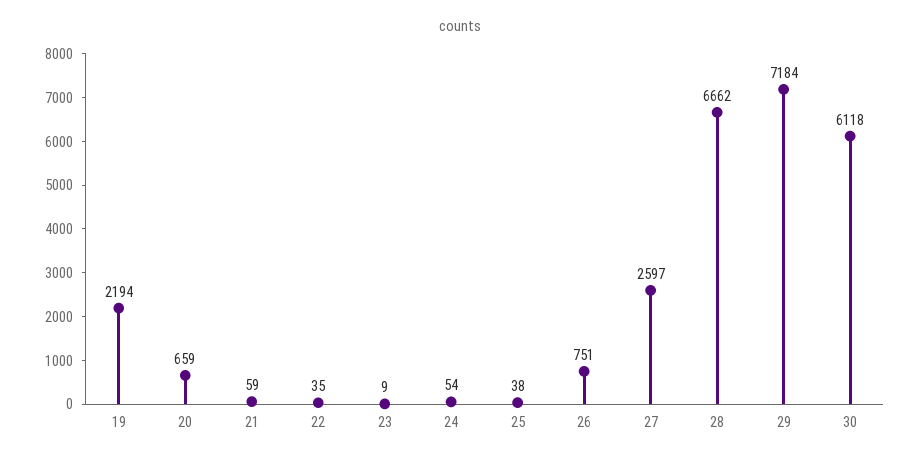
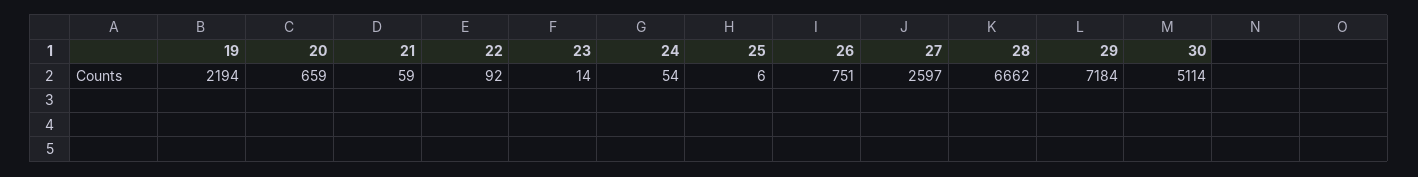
22: 35 -> 92
23: 9 -> 14
25: 38 -> 6
30: 6118 -> 5114

